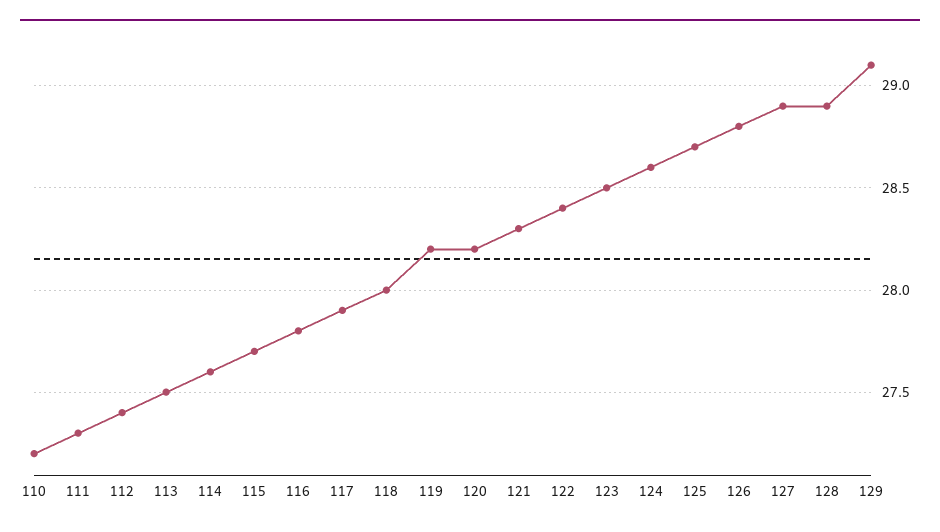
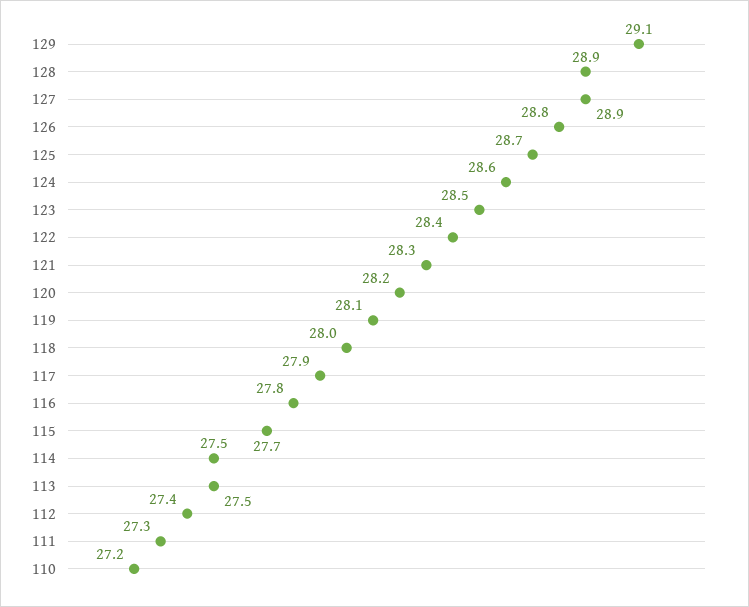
114: 27.6 -> 27.5
119: 28.2 -> 28.1

